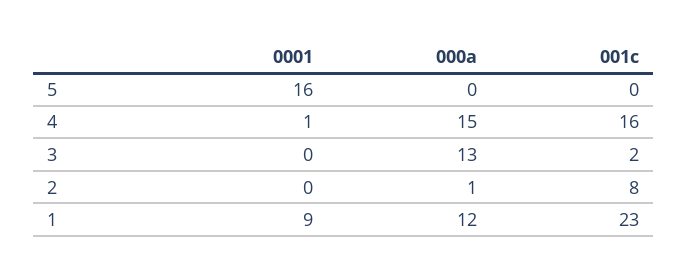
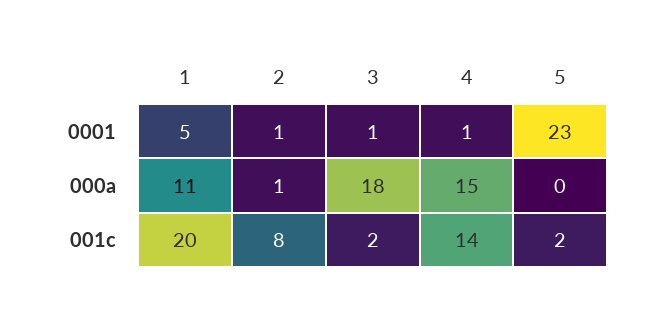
0001, 5: 16 -> 23
001c, 5: 0 -> 2
001c, 4: 16 -> 14
0001, 3: 0 -> 1
000a, 3: 13 -> 18
0001, 2: 0 -> 1
0001, 1: 9 -> 5
000a, 1: 12 -> 11
001c, 1: 23 -> 20

